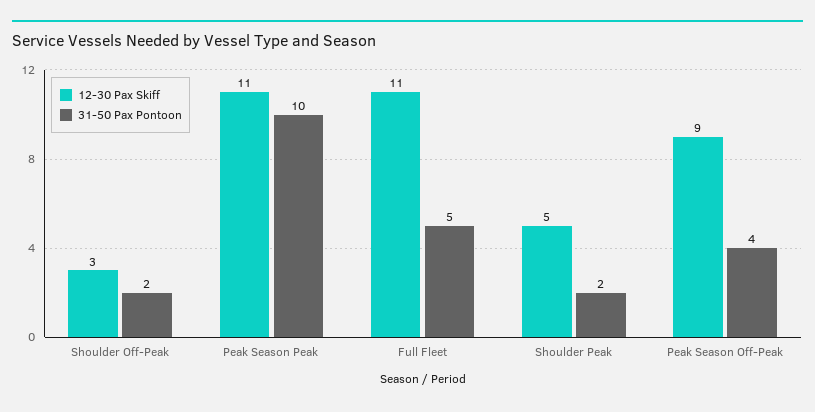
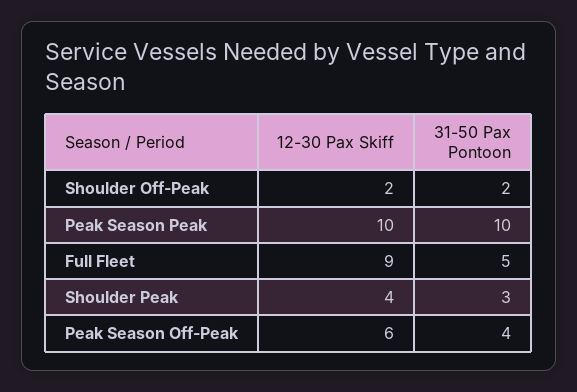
12-30 Pax Skiff, Shoulder Off-Peak: 3 -> 2
12-30 Pax Skiff, Peak Season Peak: 11 -> 10
12-30 Pax Skiff, Full Fleet: 11 -> 9
12-30 Pax Skiff, Shoulder Peak: 5 -> 4
31-50 Pax Pontoon, Shoulder Peak: 2 -> 3
12-30 Pax Skiff, Peak Season Off-Peak: 9 -> 6

